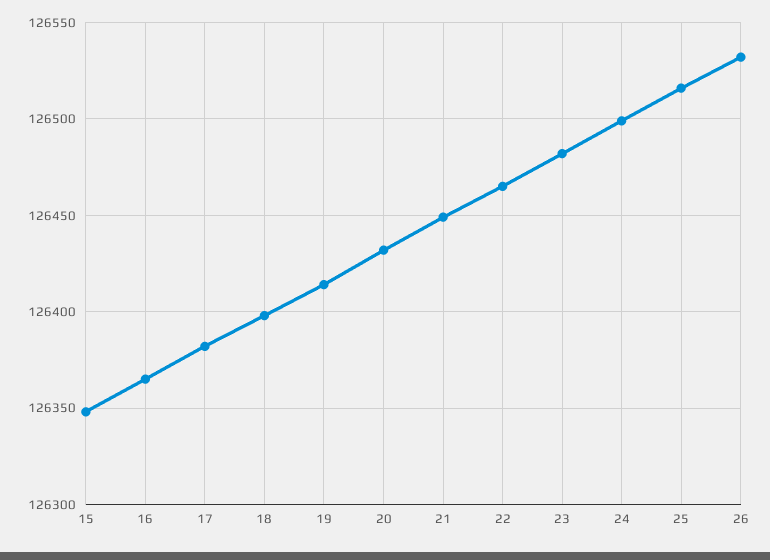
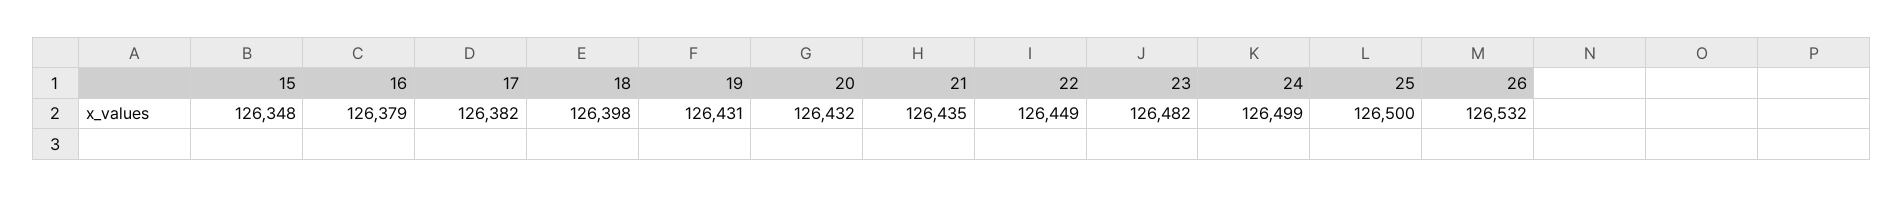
16: 126365 -> 126379
19: 126415 -> 126431
21: 126450 -> 126435
22: 126465 -> 126449
25: 126515 -> 126500

